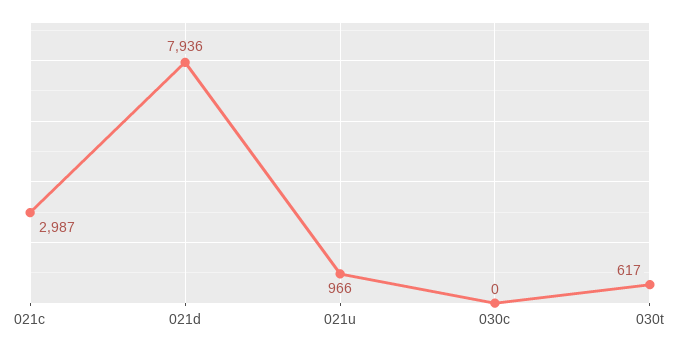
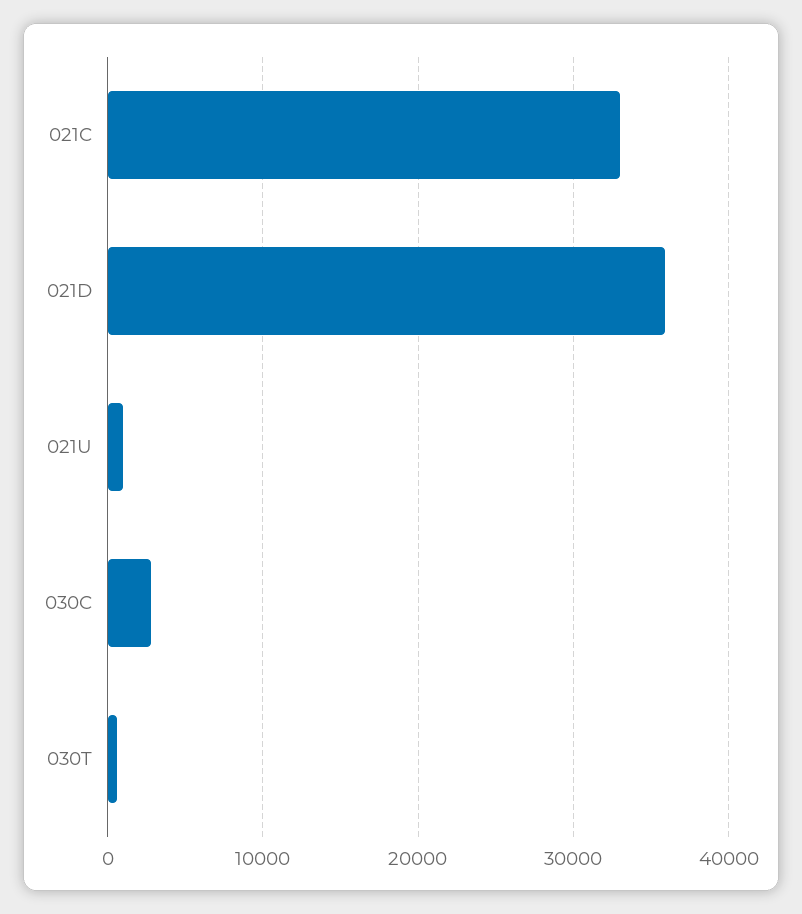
021c: 2987 -> 33000
021d: 7936 -> 36000
030c: 0 -> 3000

